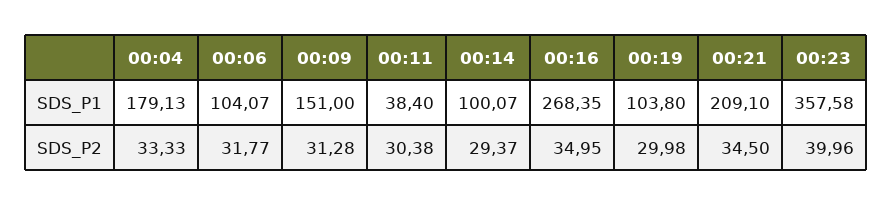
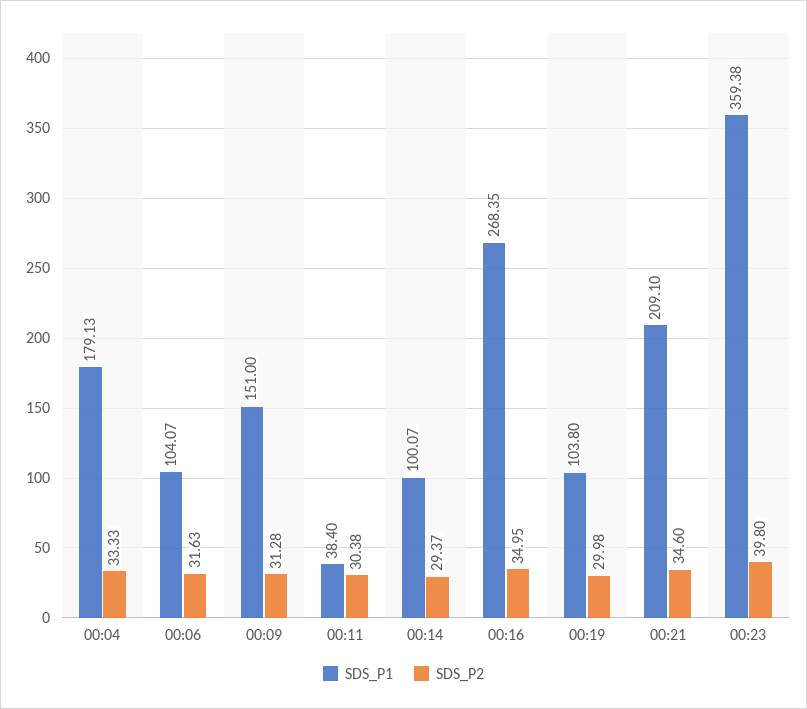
SDS_P1, 00:23: 357.58 -> 359.38
SDS_P2, 00:06: 31.77 -> 31.63
SDS_P2, 00:21: 34.5 -> 34.6
SDS_P2, 00:23: 39.96 -> 39.8

